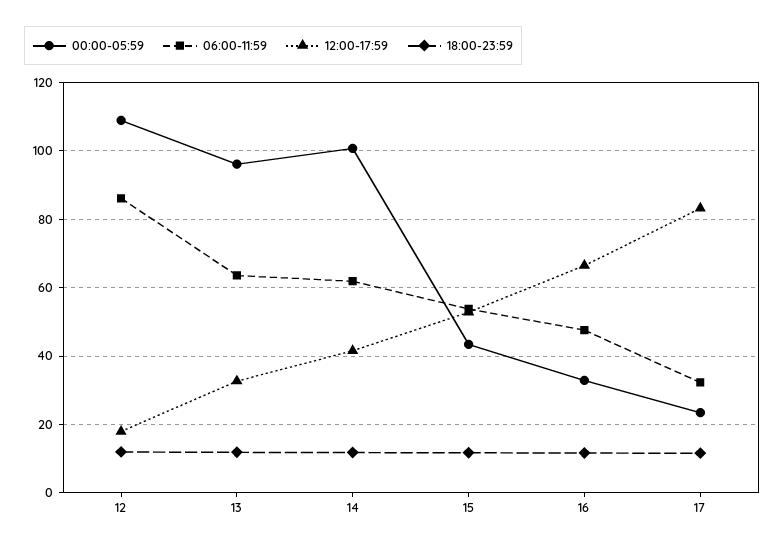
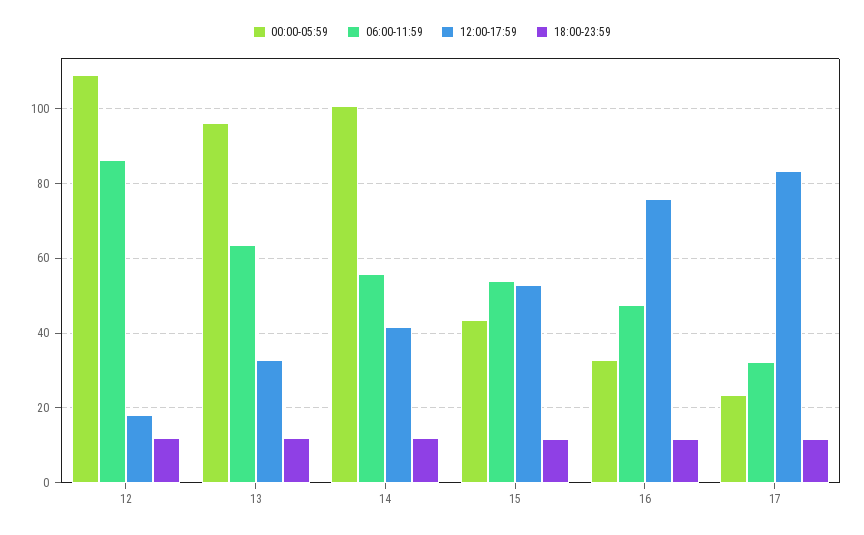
06:00-11:59, 14: 62 -> 56
12:00-17:59, 16: 66 -> 76

